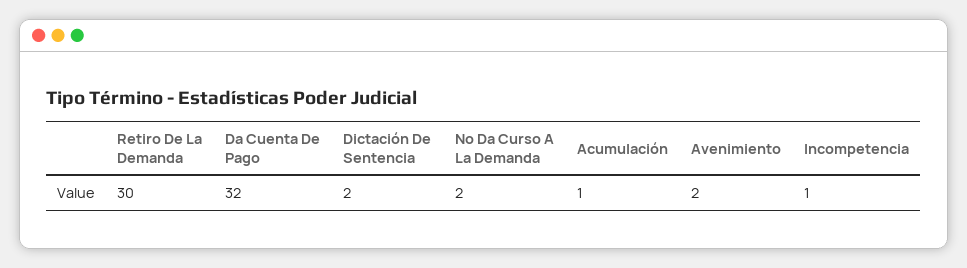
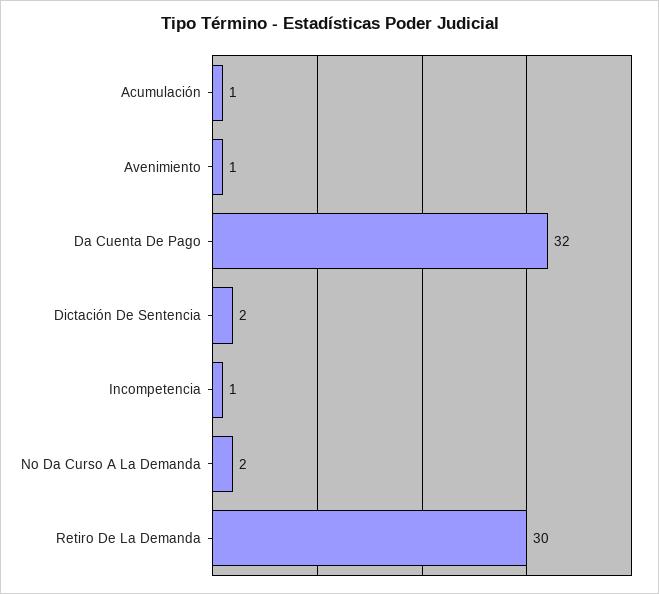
Avenimiento: 2 -> 1

